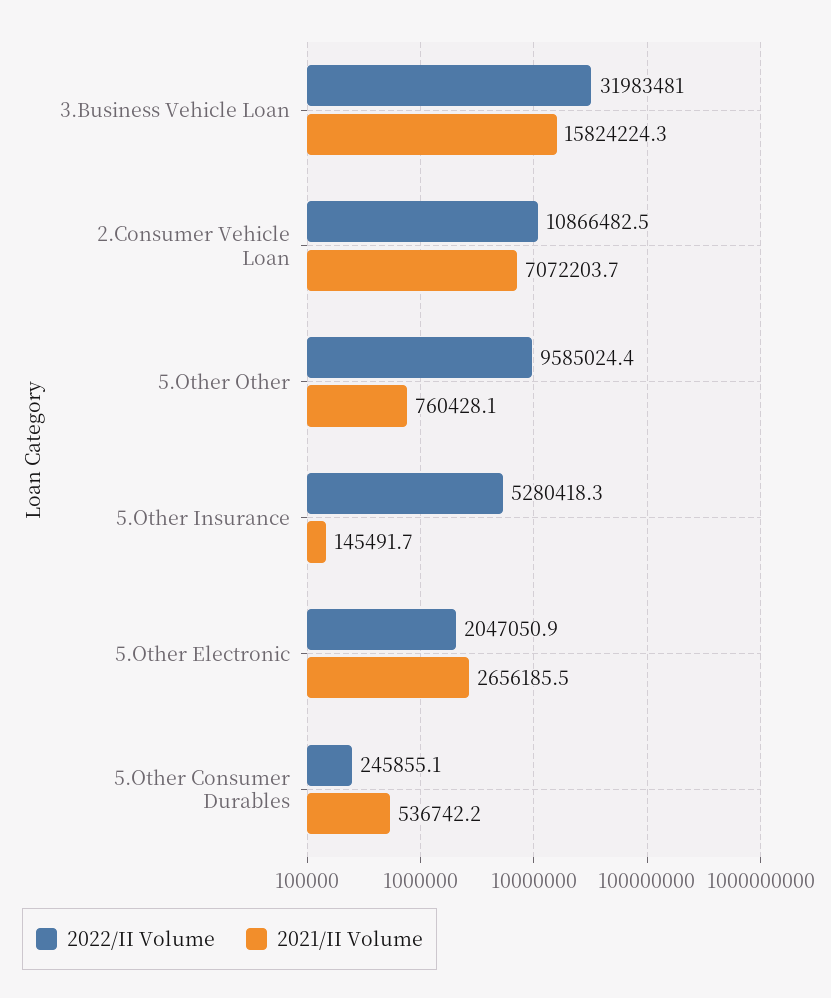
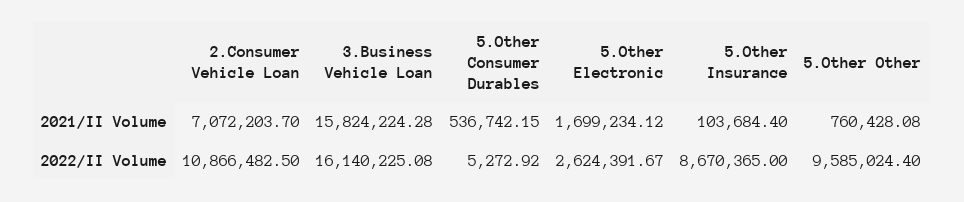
2022/II Volume, 3.Business Vehicle Loan: 31983481 -> 16140225.08
2022/II Volume, 5.Other Insurance: 5280418.3 -> 8670365
2021/II Volume, 5.Other Insurance: 145491.7 -> 103684.4
2022/II Volume, 5.Other Electronic: 2047050.9 -> 2624391.67
2021/II Volume, 5.Other Electronic: 2656185.5 -> 1699234.12
2022/II Volume, 5.Other Consumer Durables: 245855.1 -> 5272.92

